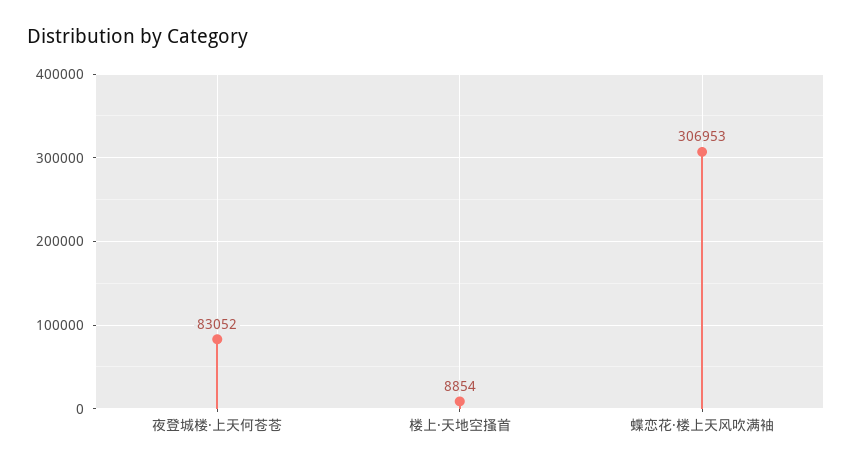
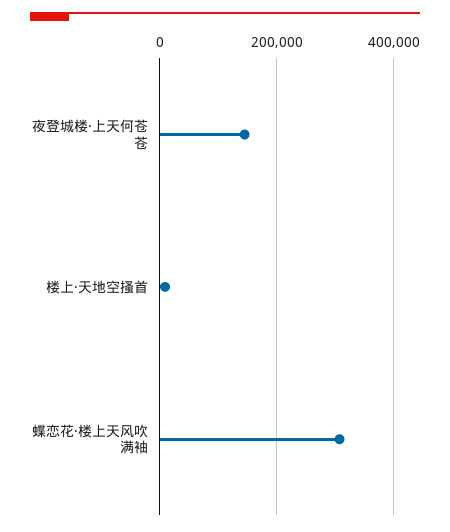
夜登城楼·上天何苍苍: 83052 -> 140000

